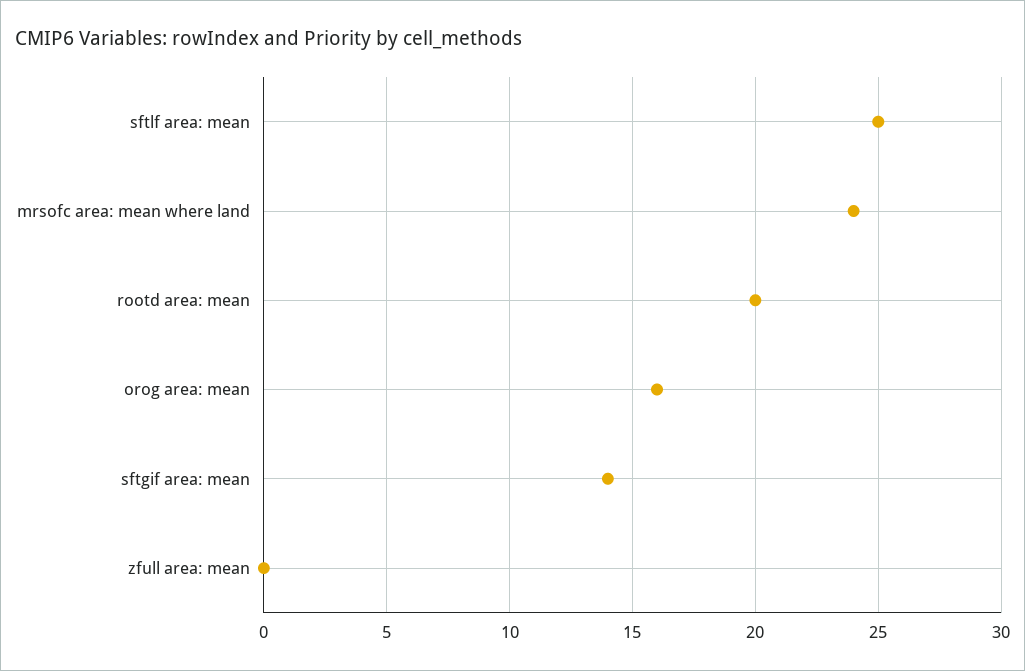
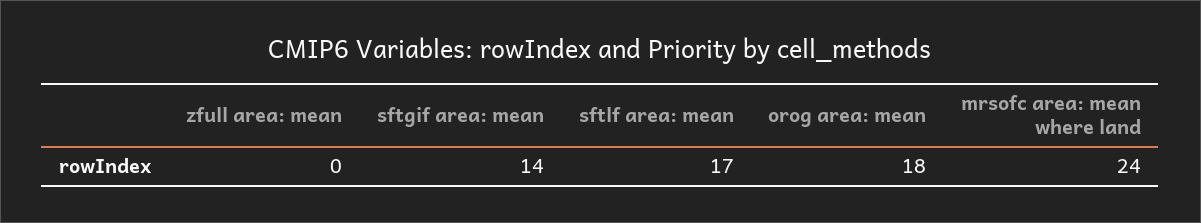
sftlf area: mean: 25 -> 17
rootd area: mean: 20 -> none
orog area: mean: 16 -> 18

